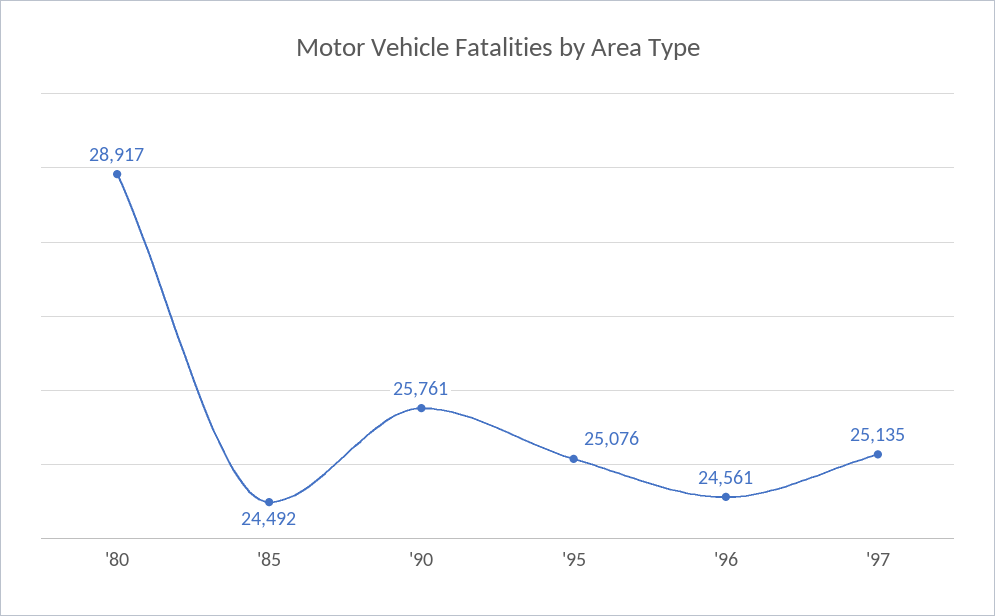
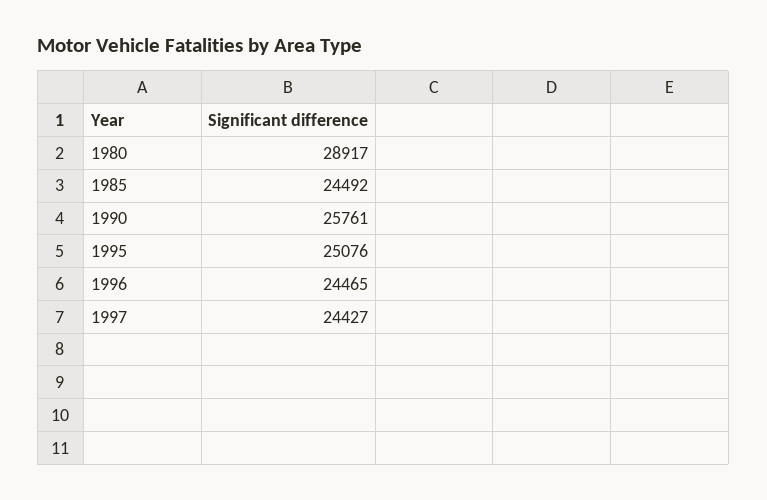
'96: 24561 -> 24465
'97: 25135 -> 24427

